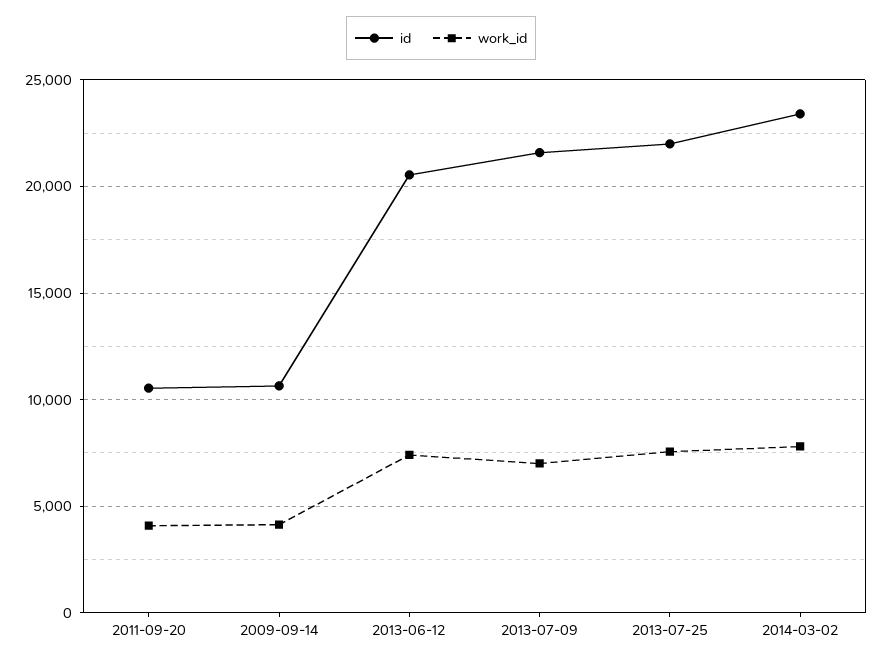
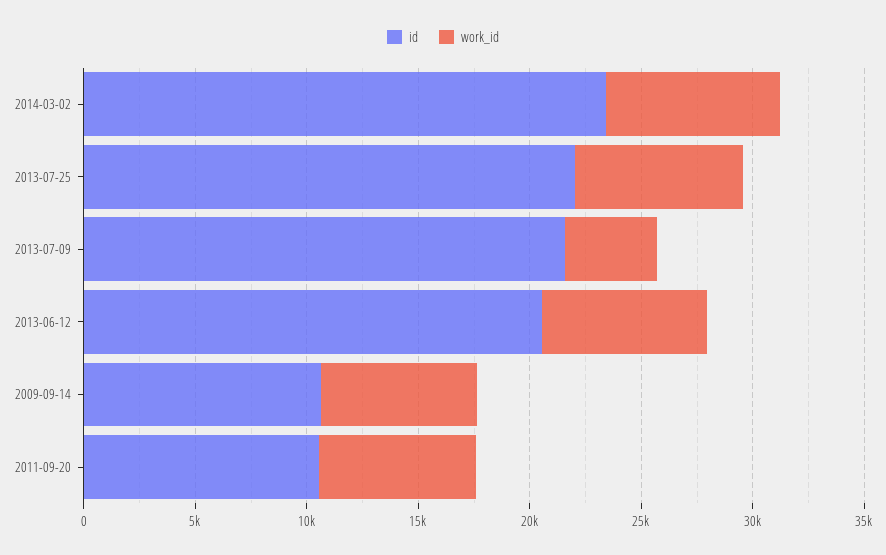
work_id, 2011-09-20: 4000 -> 7000
work_id, 2009-09-14: 4000 -> 7000
work_id, 2013-07-09: 7000 -> 4000

